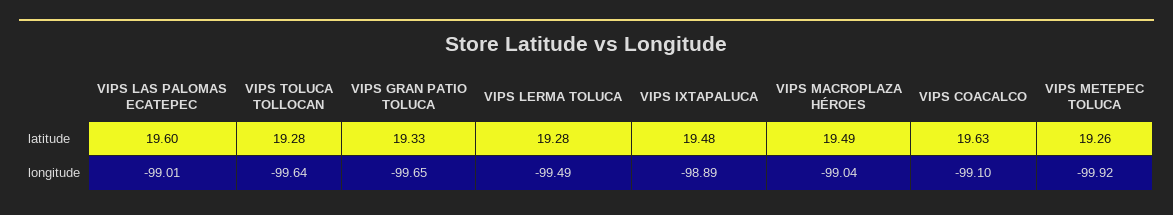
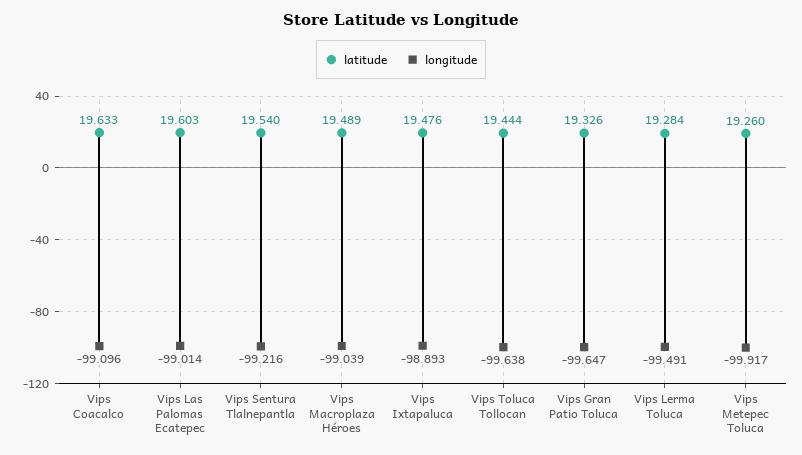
latitude, VIPS TOLUCA TOLLOCAN: 19.28 -> 19.444
latitude, Vips Sentura Tlalnepantla: none -> 19.54
longitude, Vips Sentura Tlalnepantla: none -> -99.216

